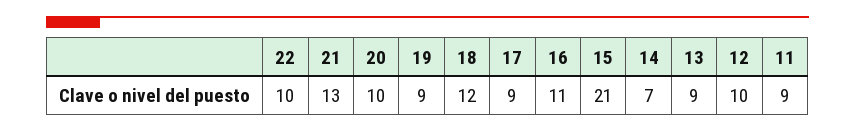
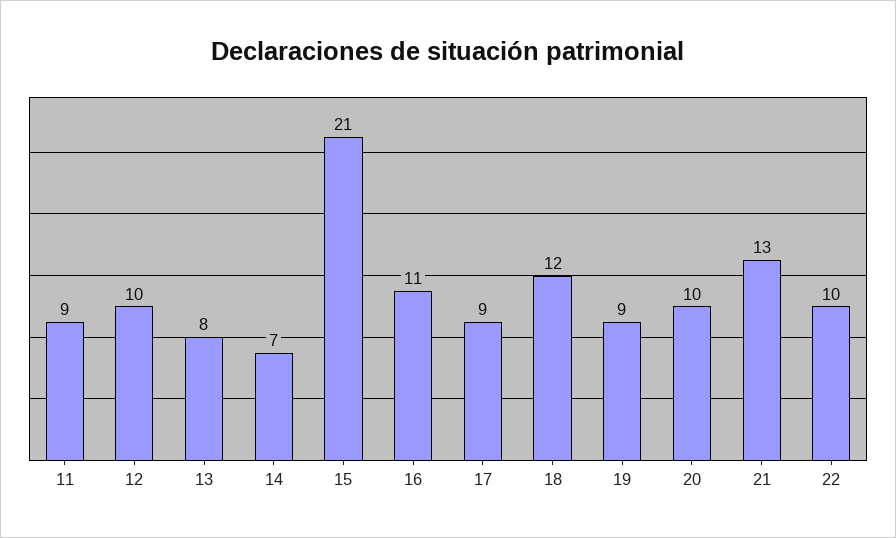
13: 9 -> 8

